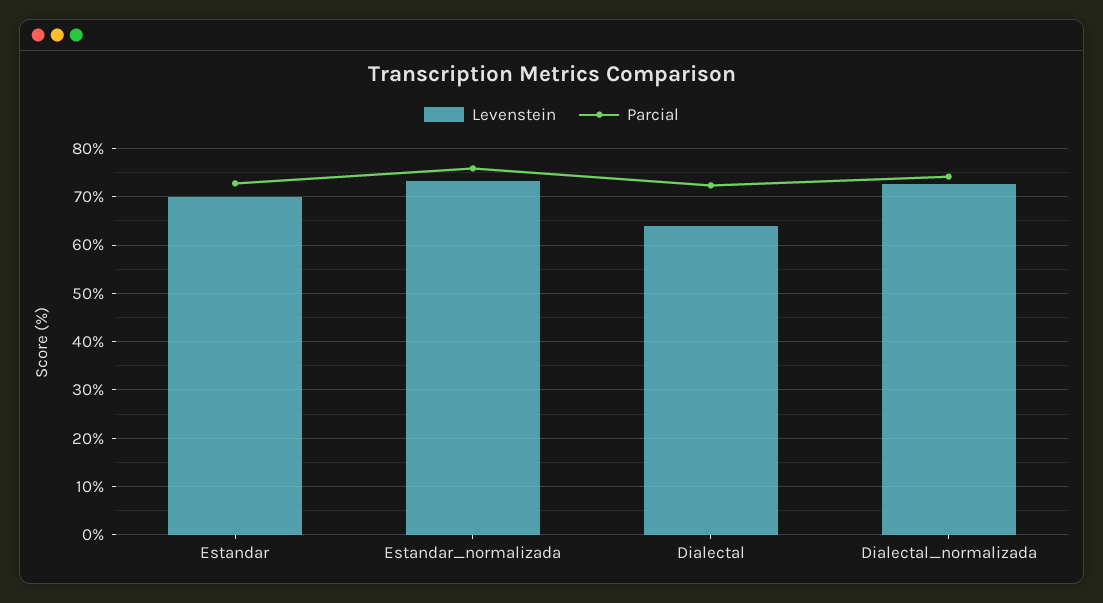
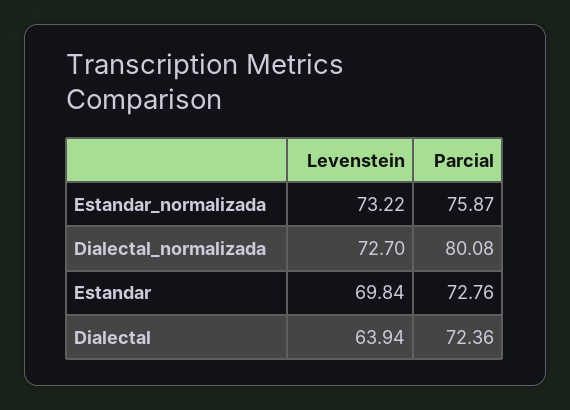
Parcial, Dialectal_normalizada: 74 -> 80.08

